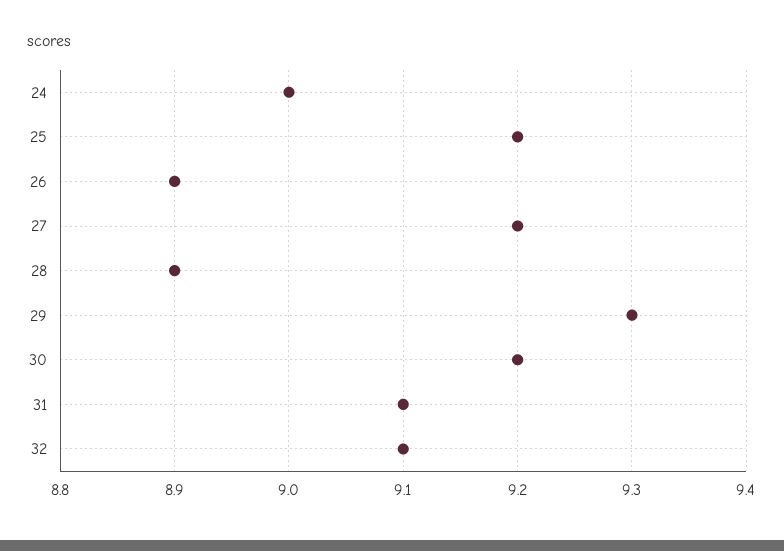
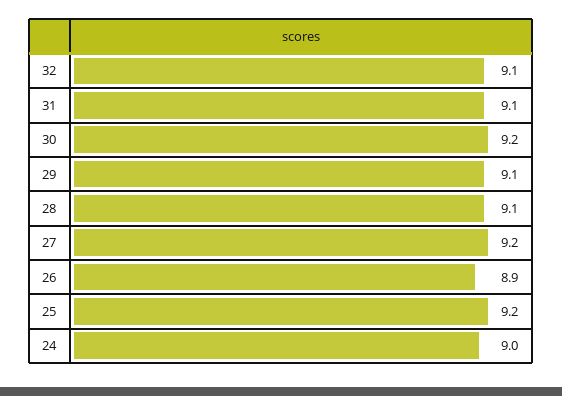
28: 8.9 -> 9.1
29: 9.3 -> 9.1

